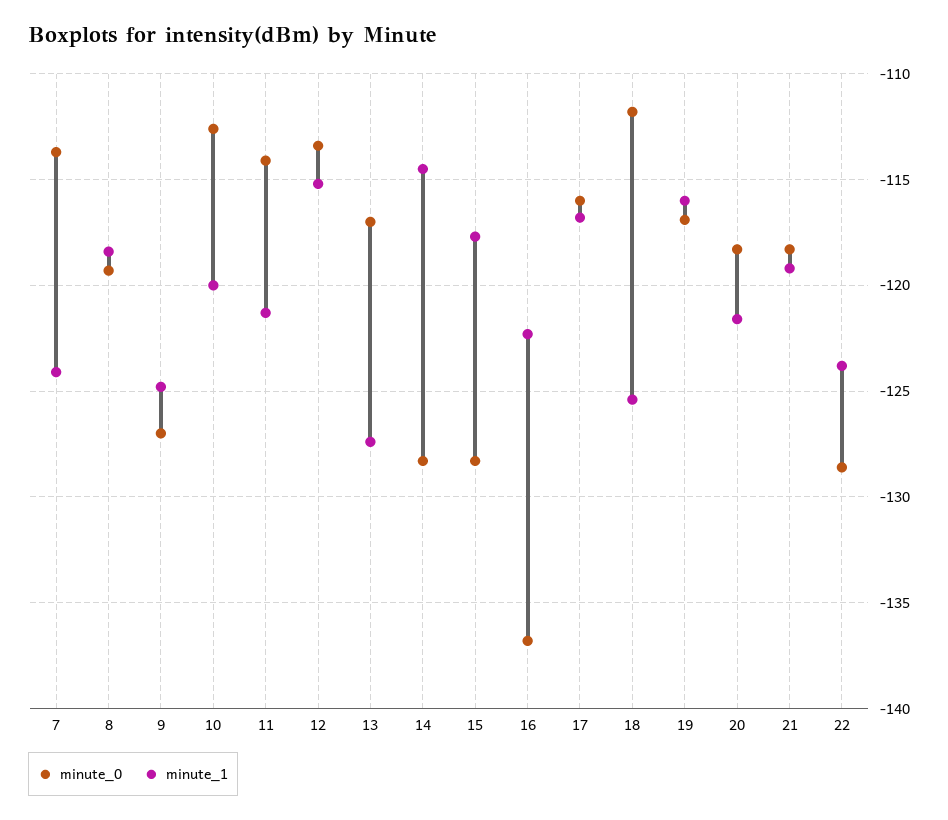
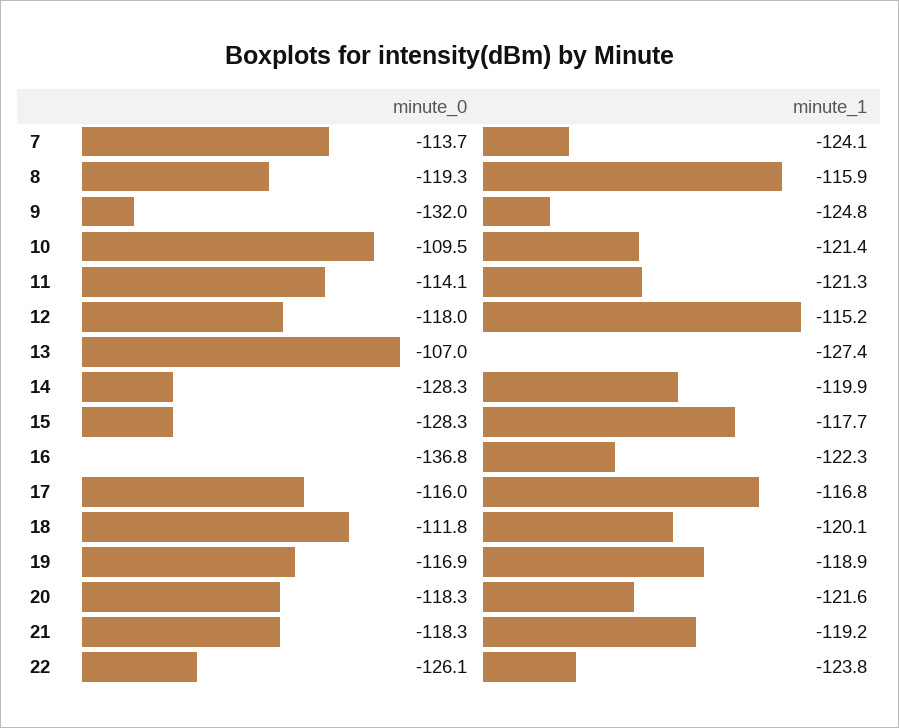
minute_1, 8: -118.5 -> -115.9
minute_0, 9: -127 -> -132
minute_0, 10: -112.5 -> -109.5
minute_1, 10: -120 -> -121.4
minute_0, 12: -113.5 -> -118
minute_0, 13: -117 -> -107
minute_1, 14: -114.5 -> -119.9
minute_1, 18: -125.5 -> -120.1
minute_1, 19: -116 -> -118.9
minute_0, 22: -128.5 -> -126.1

